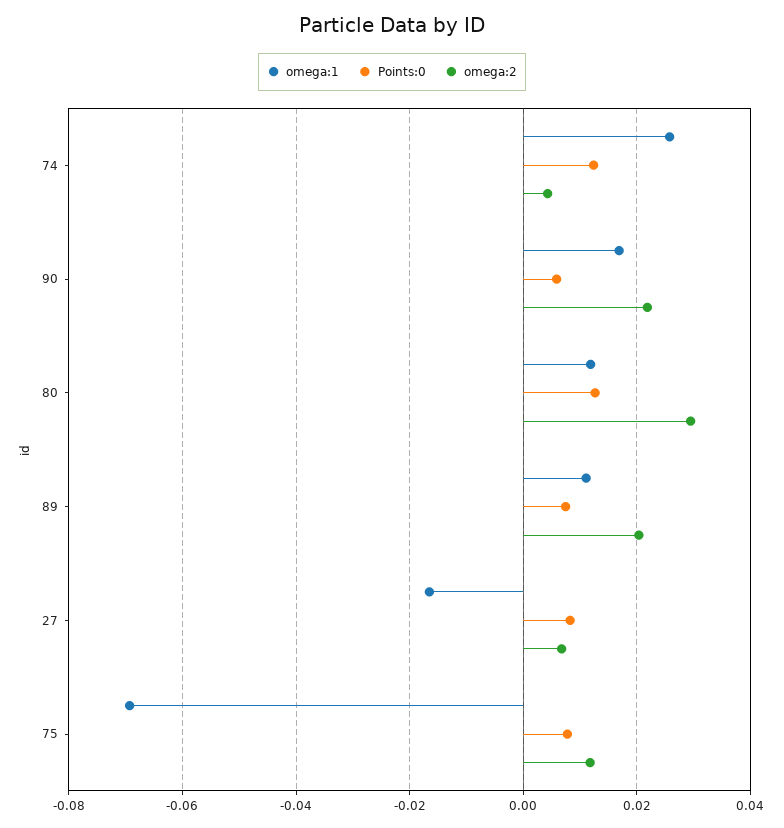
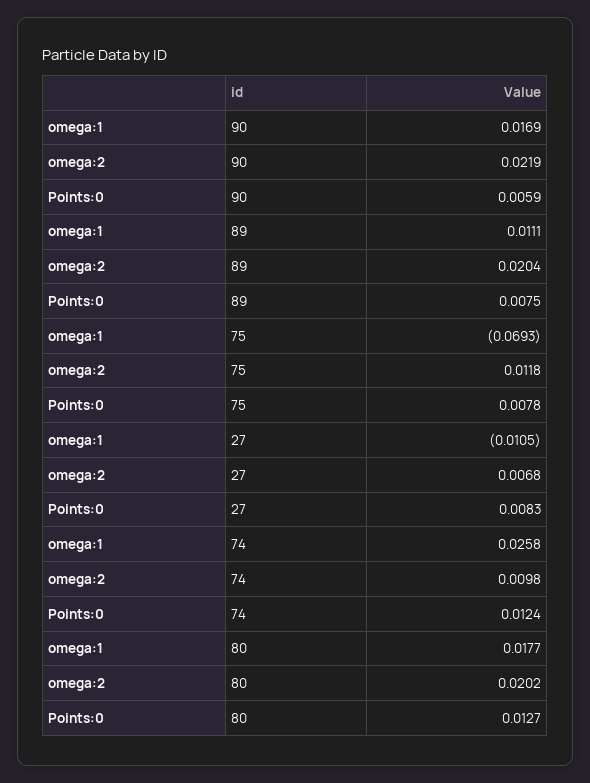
omega:2, 74: 0.004 -> 0.0098
omega:1, 80: 0.012 -> 0.0177
omega:2, 80: 0.03 -> 0.0202
omega:1, 27: -0.016 -> -0.0105

